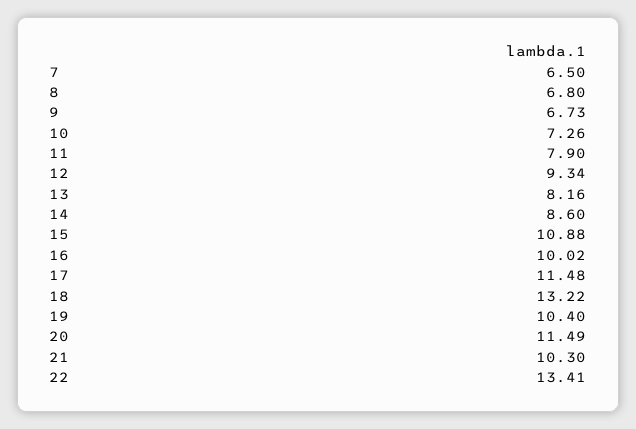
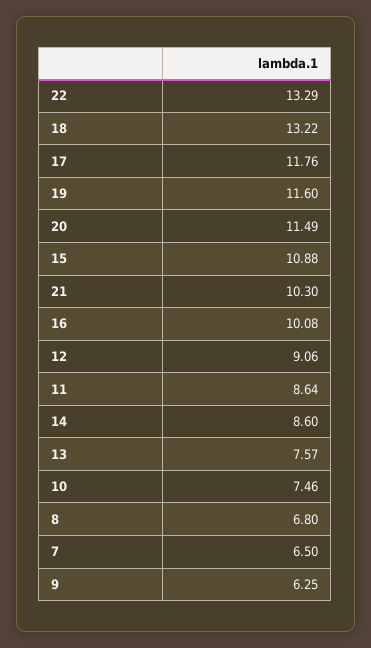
9: 6.73 -> 6.25
10: 7.26 -> 7.46
11: 7.9 -> 8.64
12: 9.34 -> 9.06
13: 8.16 -> 7.57
16: 10.02 -> 10.08
17: 11.48 -> 11.76
19: 10.4 -> 11.6
22: 13.41 -> 13.29

